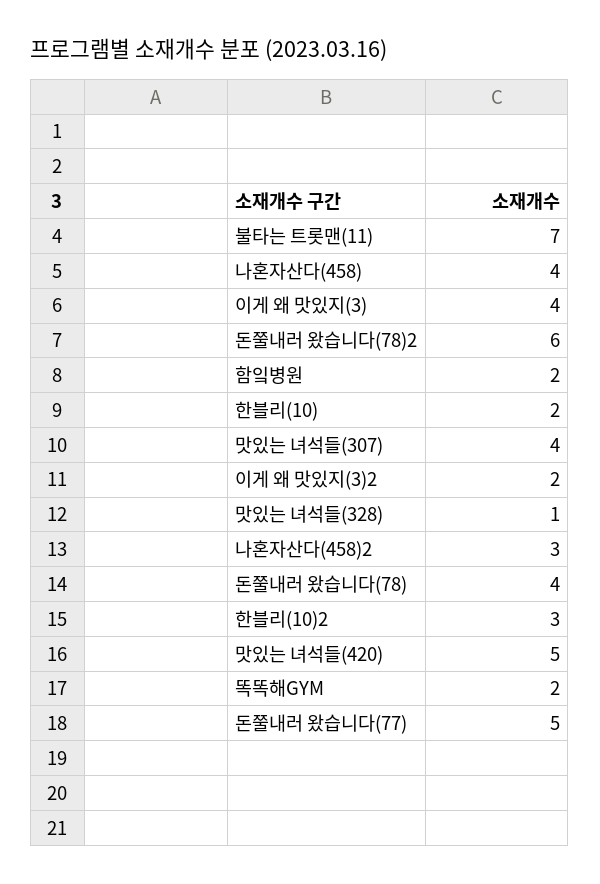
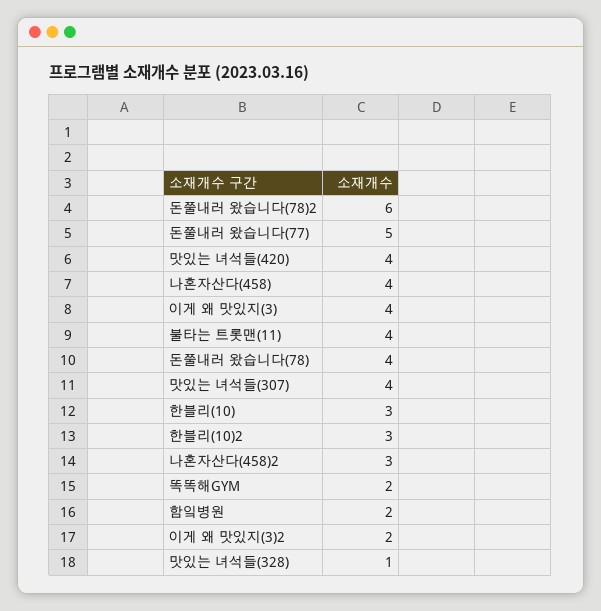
불타는 트롯맨(11): 7 -> 4
한블리(10): 2 -> 3
맛있는 녀석들(420): 5 -> 4

